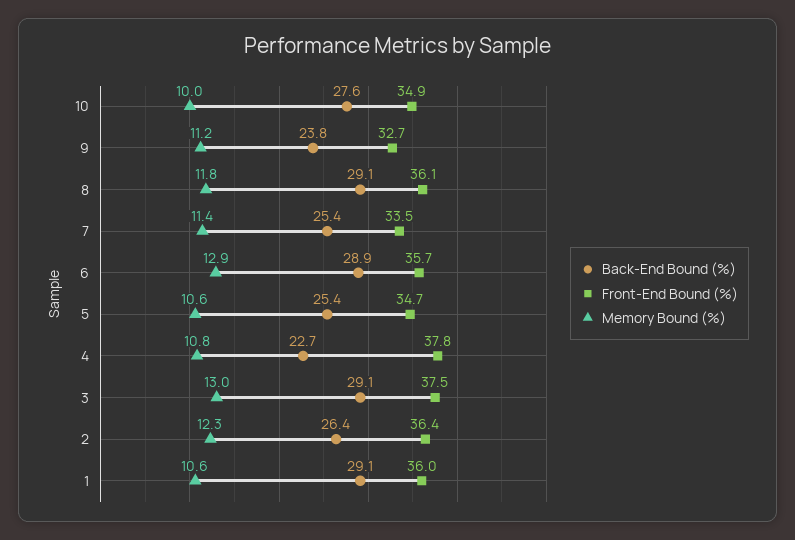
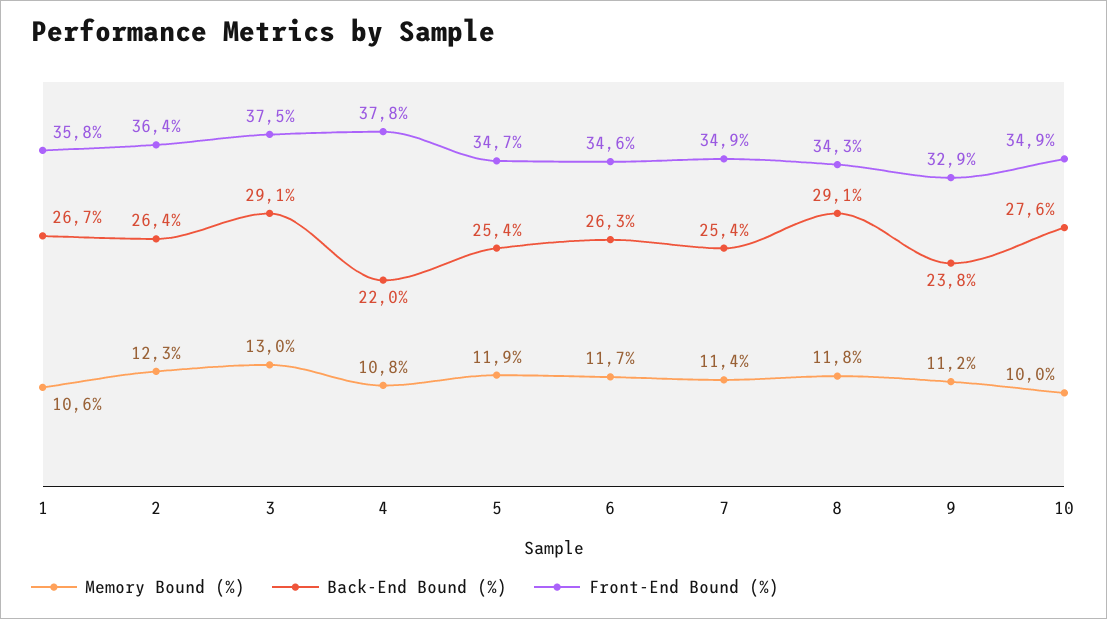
Front-End Bound (%), 9: 32.7 -> 32.9
Front-End Bound (%), 8: 36.1 -> 34.3
Front-End Bound (%), 7: 33.5 -> 34.9
Back-End Bound (%), 6: 28.9 -> 26.3
Front-End Bound (%), 6: 35.7 -> 34.6
Memory Bound (%), 6: 12.9 -> 11.7
Memory Bound (%), 5: 10.6 -> 11.9
Back-End Bound (%), 4: 22.7 -> 22
Back-End Bound (%), 1: 29.1 -> 26.7
Front-End Bound (%), 1: 36 -> 35.8

